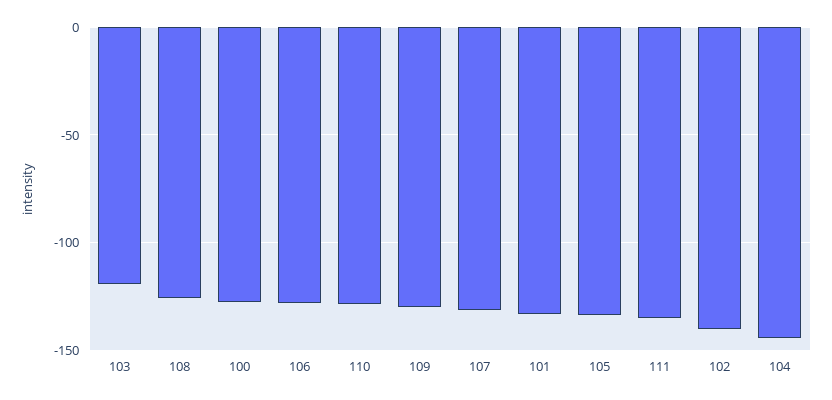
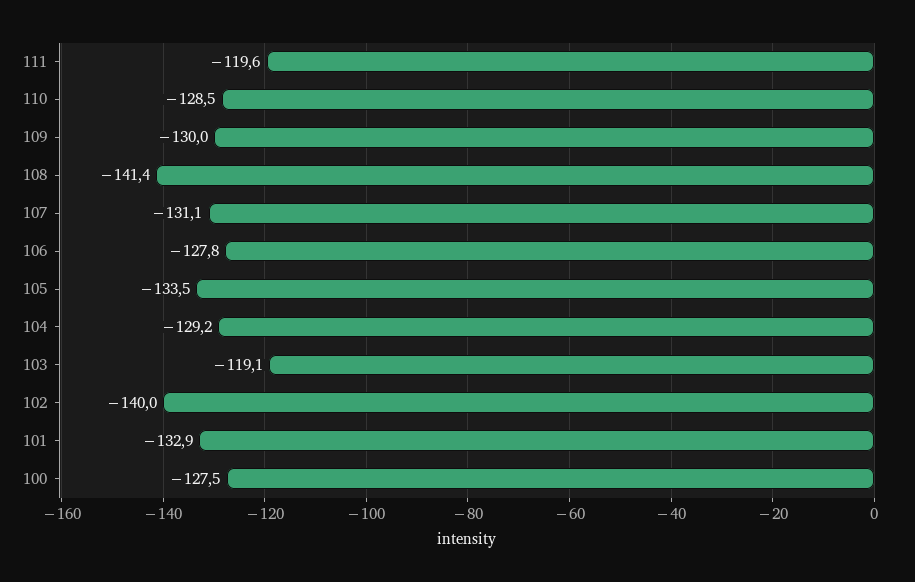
108: -125 -> -141.4
111: -135 -> -119.6
104: -145 -> -129.2

